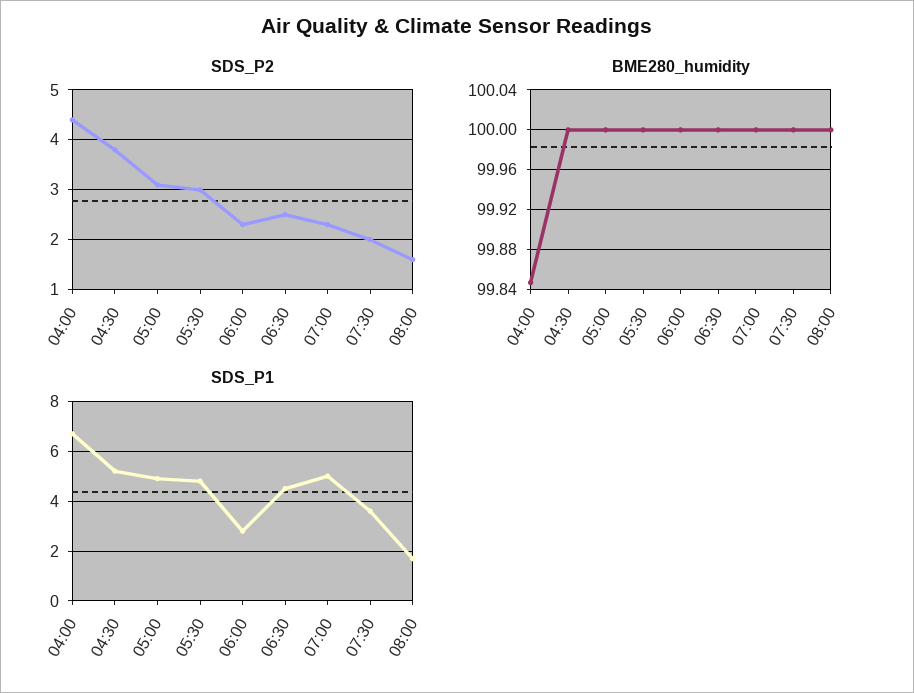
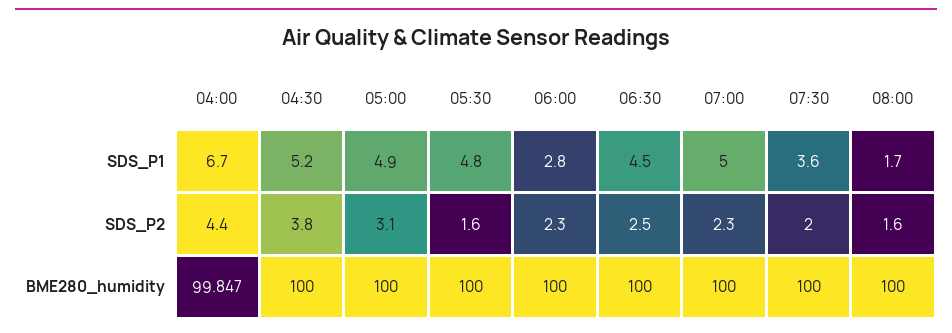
SDS_P2, 05:30: 3 -> 1.6

